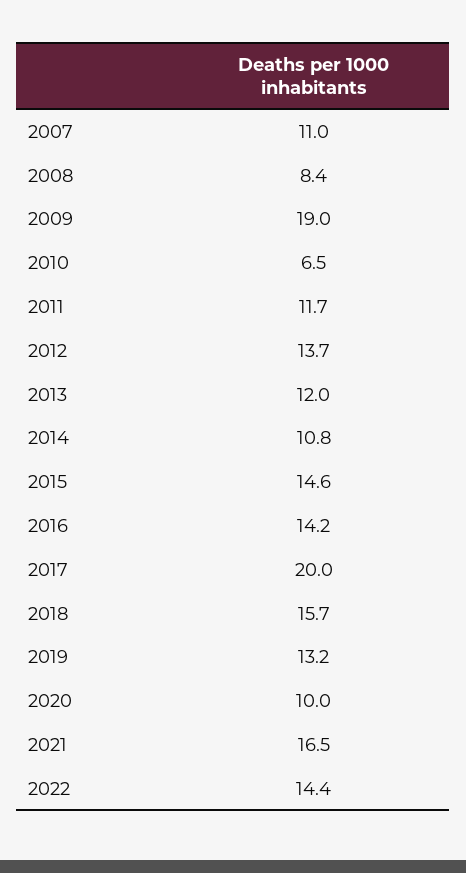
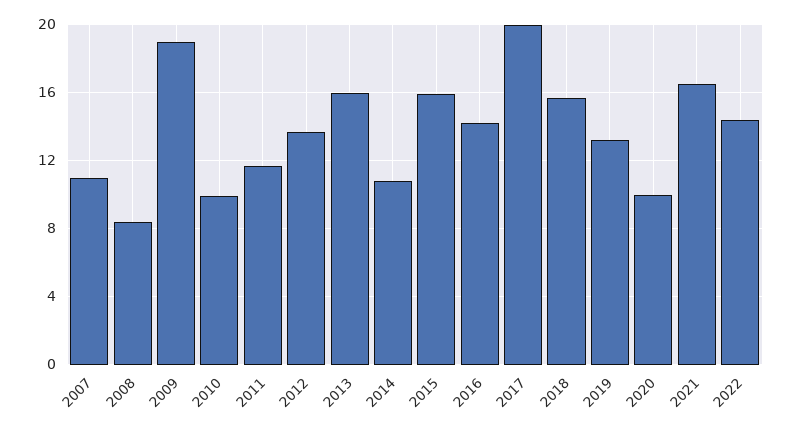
2010: 6.5 -> 10
2013: 12 -> 16
2015: 14.6 -> 16

